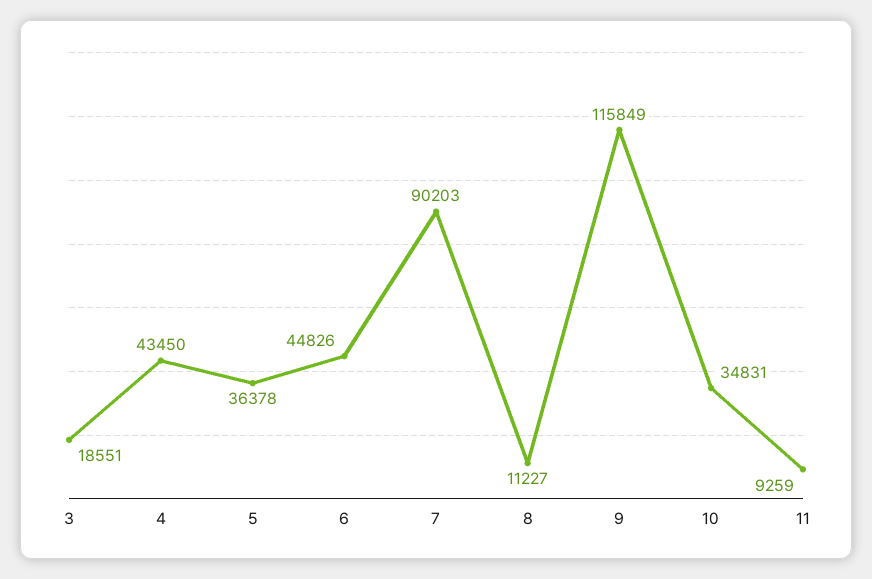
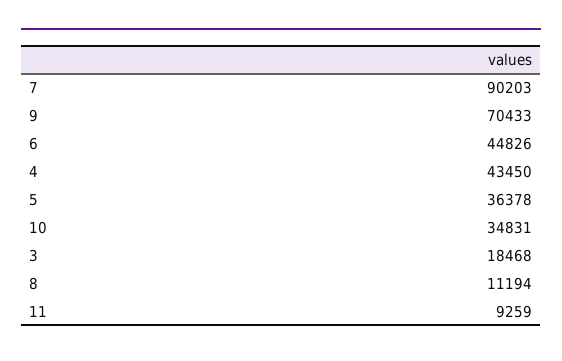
3: 18551 -> 18468
8: 11227 -> 11194
9: 115849 -> 70433

